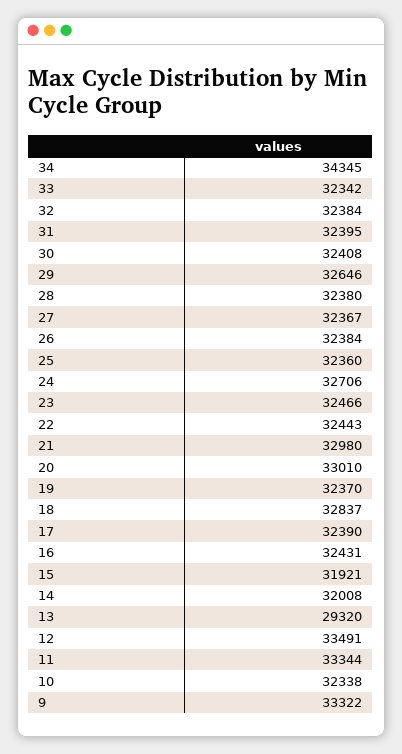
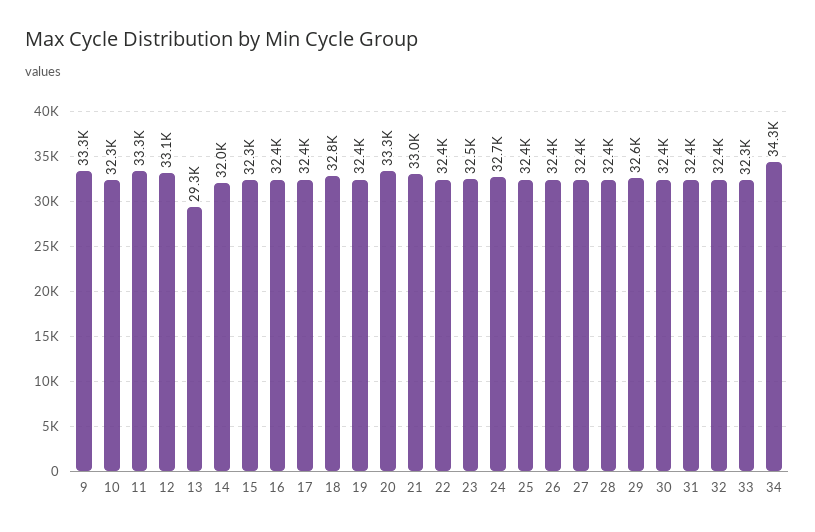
20: 33010 -> 33300
15: 31921 -> 32300
12: 33491 -> 33100

